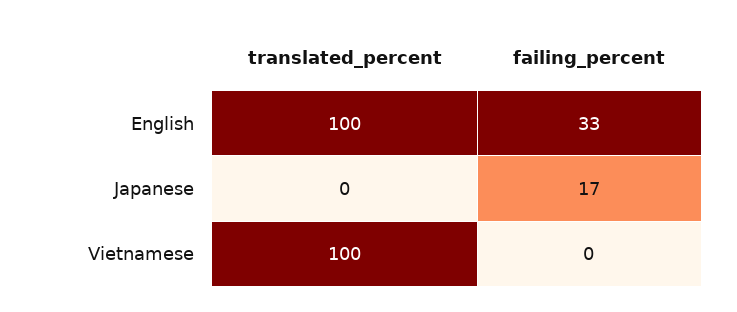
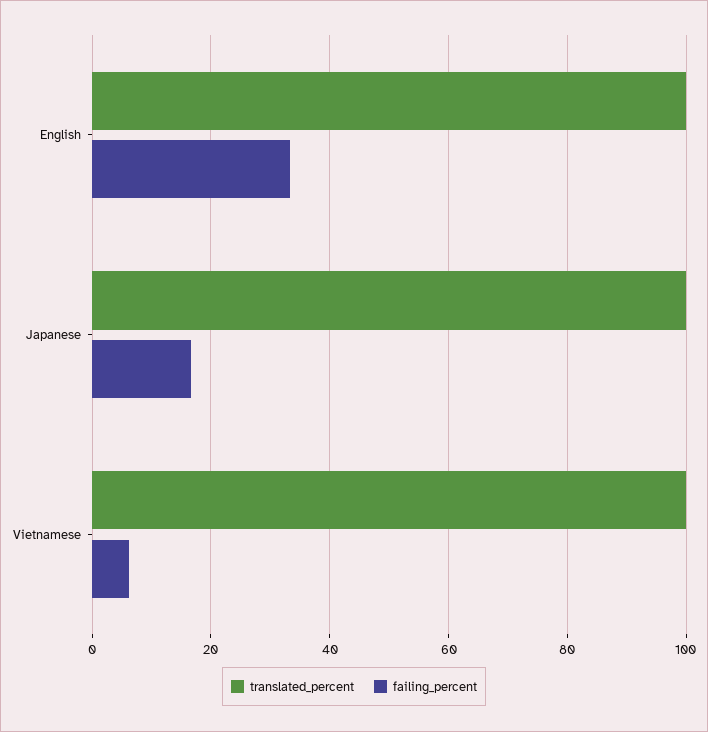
translated_percent, Japanese: 0 -> 100
failing_percent, Vietnamese: 0 -> 6

